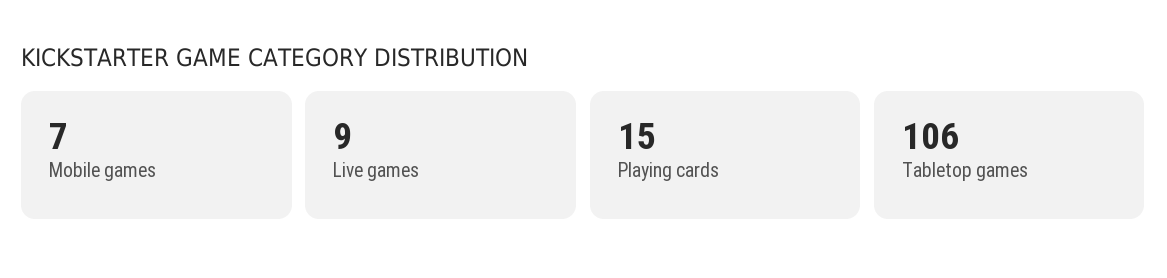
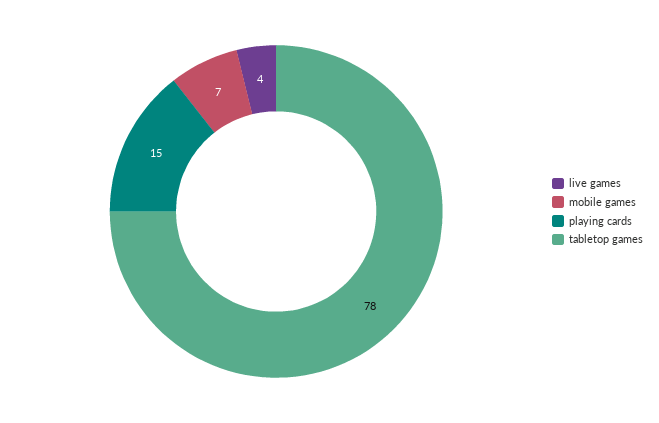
Live games: 9 -> 4
Tabletop games: 106 -> 78

